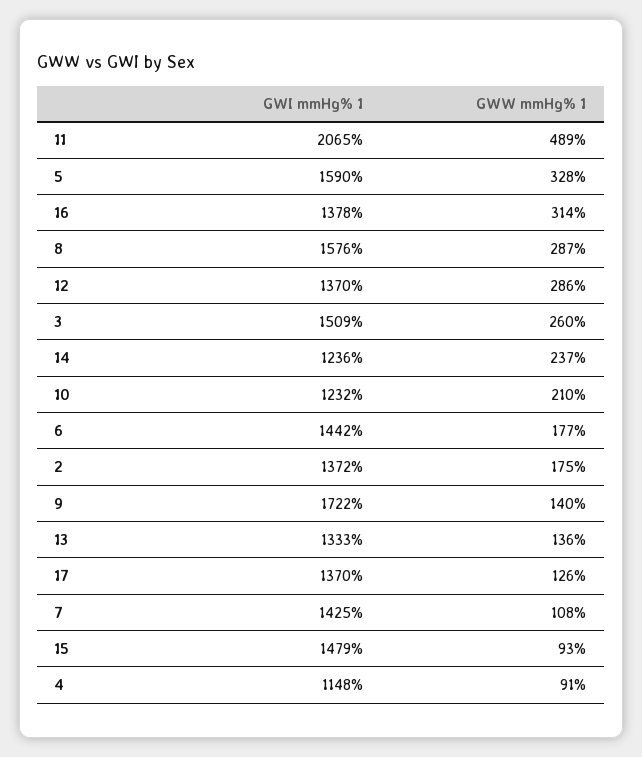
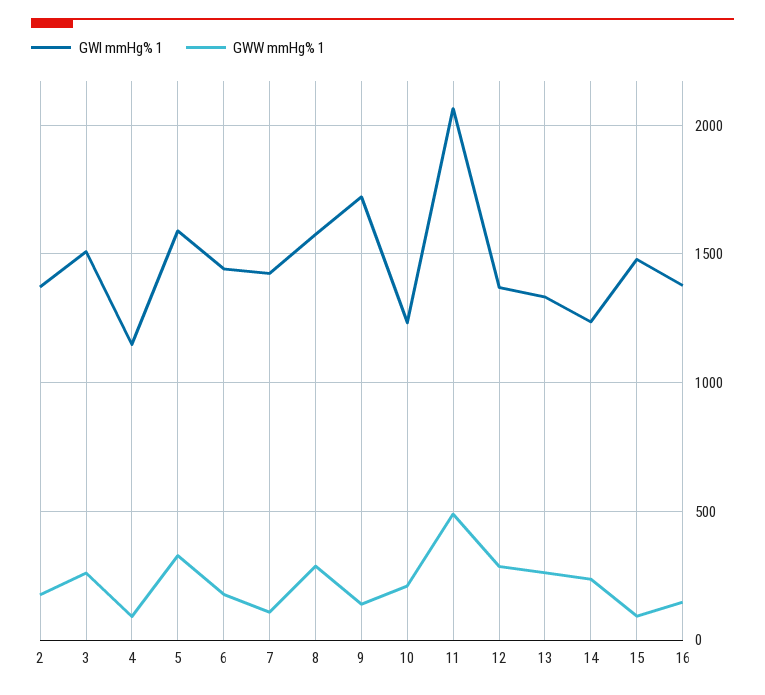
GWW mmHg% 1, 16: 314 -> 150
GWW mmHg% 1, 13: 136 -> 250
GWI mmHg% 1, 17: 1370 -> none
GWW mmHg% 1, 17: 126 -> none

